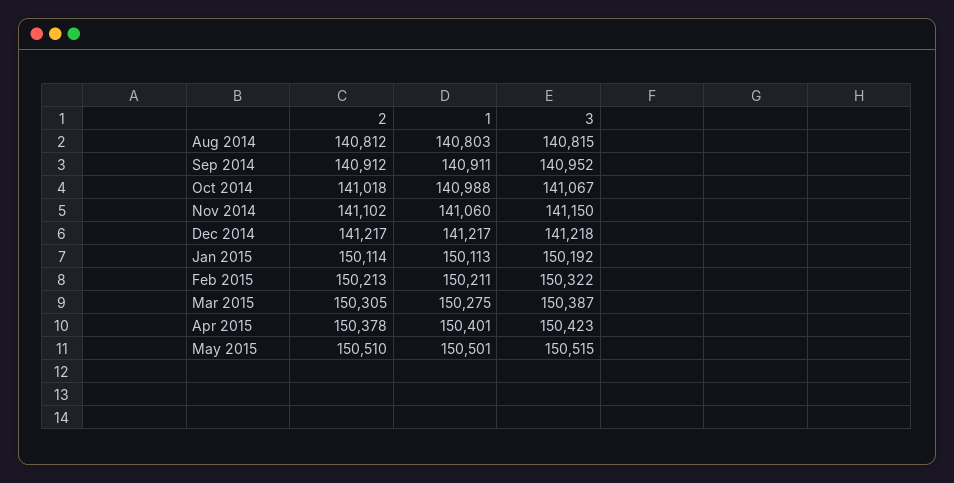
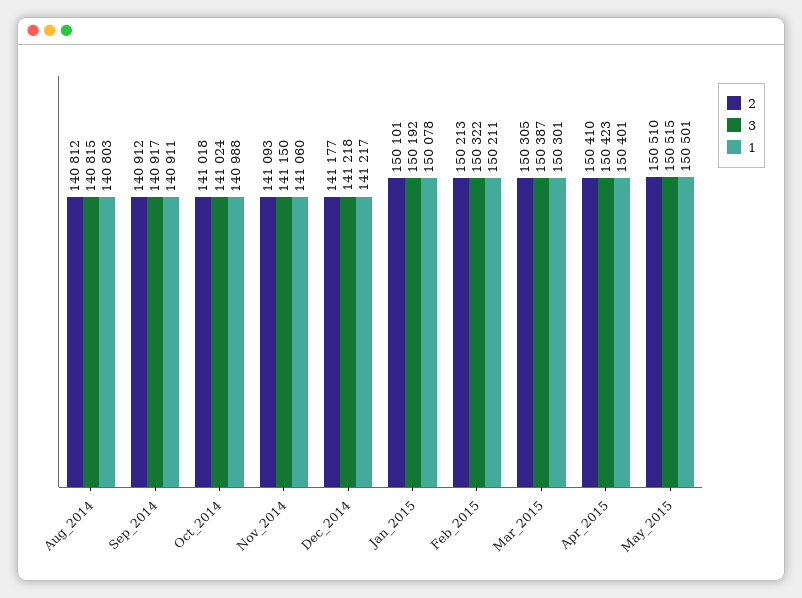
3, Sep 2014: 140952 -> 140917
3, Oct 2014: 141067 -> 141024
2, Nov 2014: 141102 -> 141093
2, Dec 2014: 141217 -> 141177
2, Jan 2015: 150114 -> 150101
1, Jan 2015: 150113 -> 150078
1, Mar 2015: 150275 -> 150301
2, Apr 2015: 150378 -> 150410

